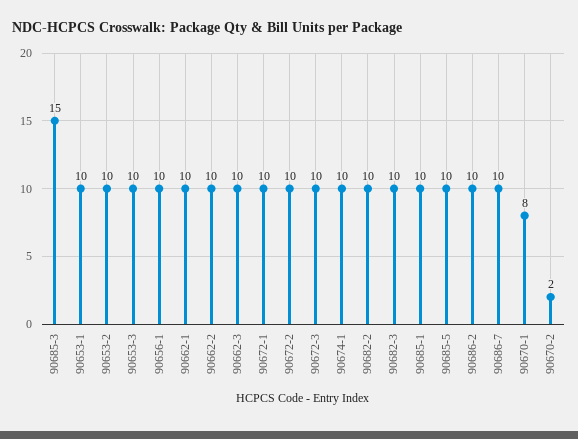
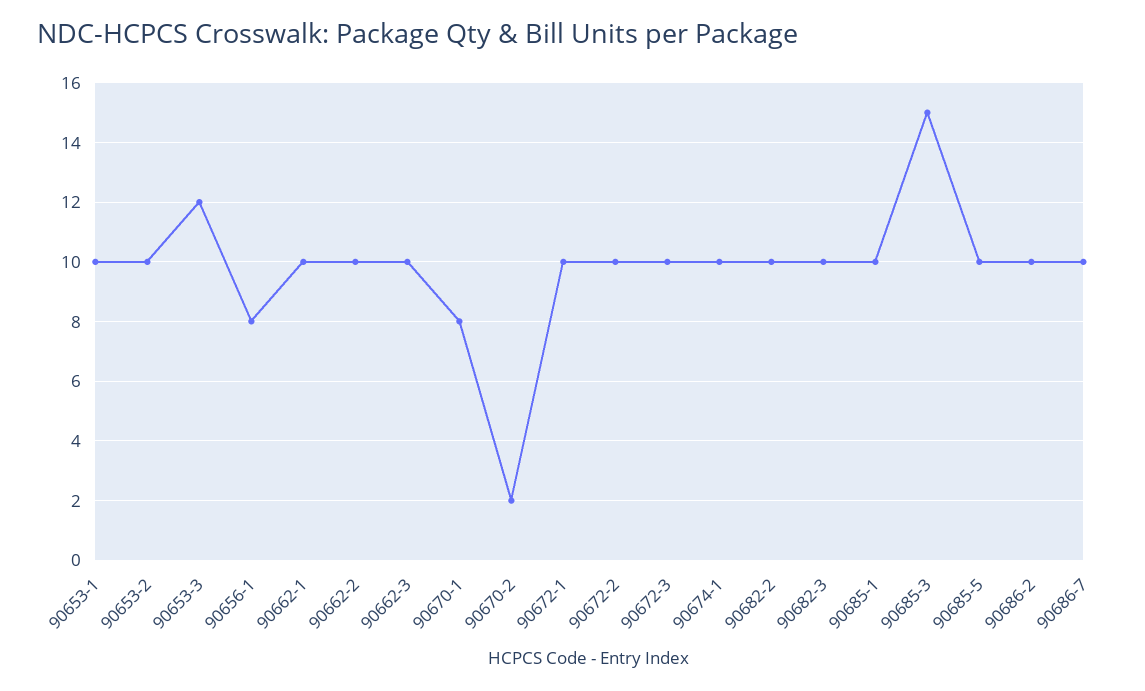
90653-3: 10 -> 12
90656-1: 10 -> 8

